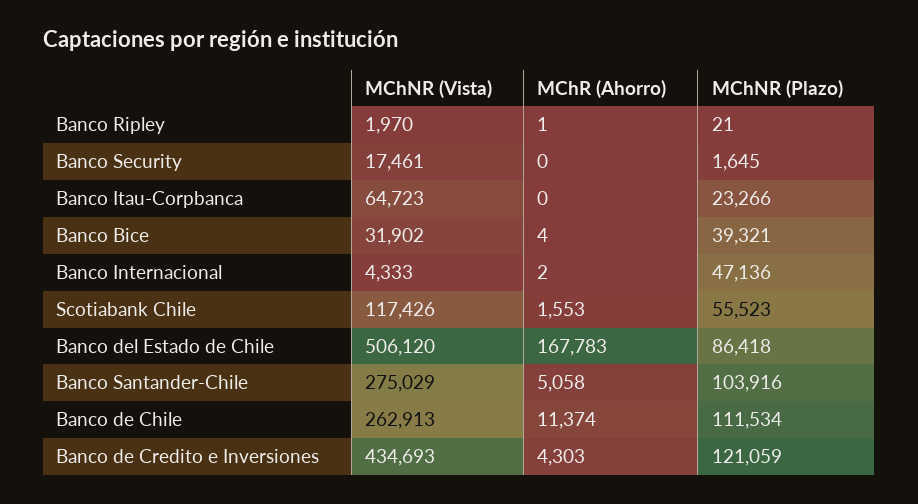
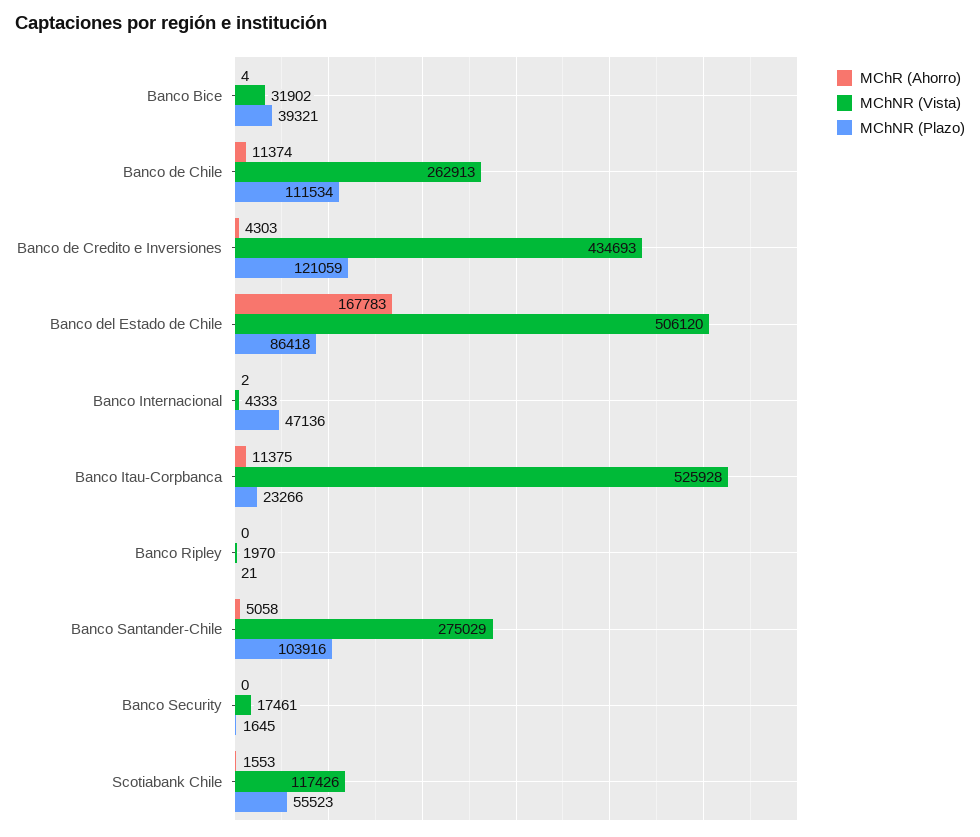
MChR (Ahorro), Banco Ripley: 1 -> 0
MChNR (Vista), Banco Itau-Corpbanca: 64723 -> 525928
MChR (Ahorro), Banco Itau-Corpbanca: 0 -> 11375

